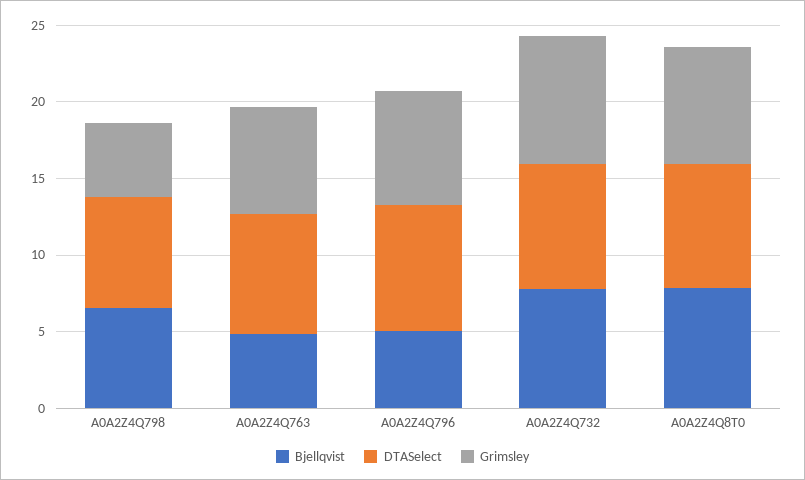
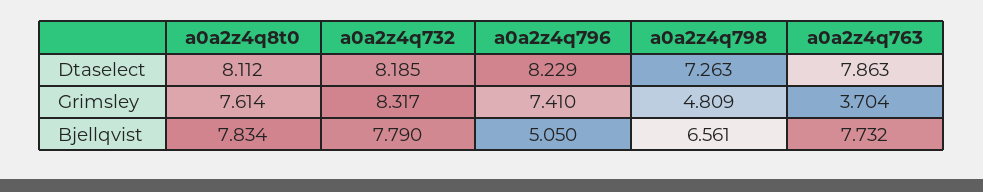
Bjellqvist, A0A2Z4Q763: 5 -> 7.732
Grimsley, A0A2Z4Q763: 7 -> 3.704

